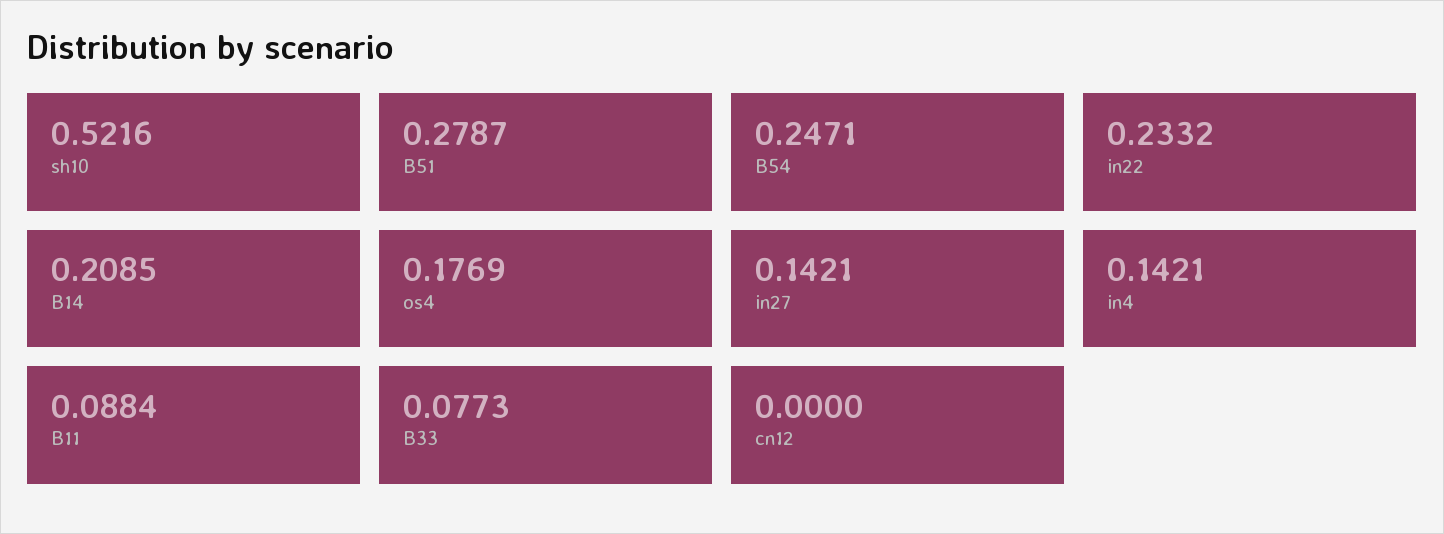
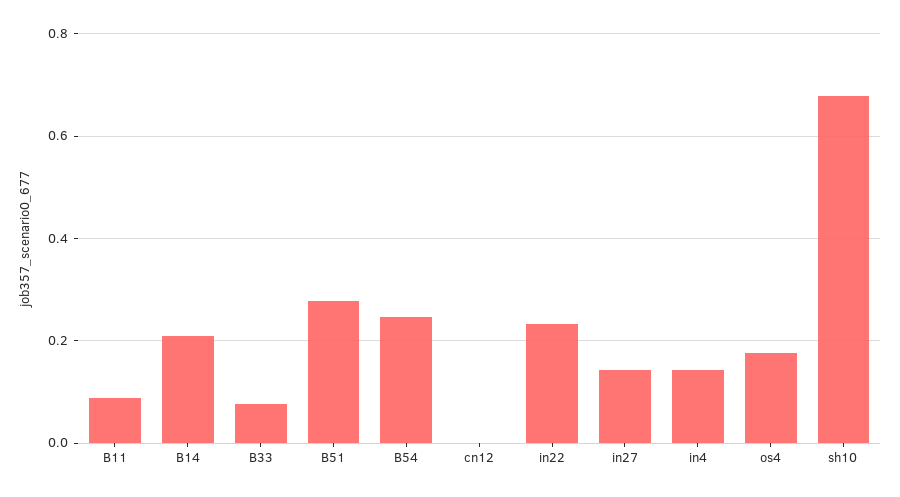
sh10: 0.5216 -> 0.68

